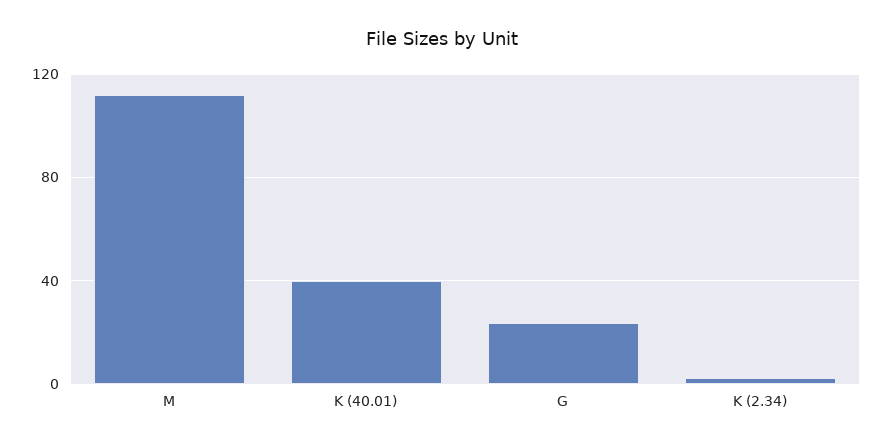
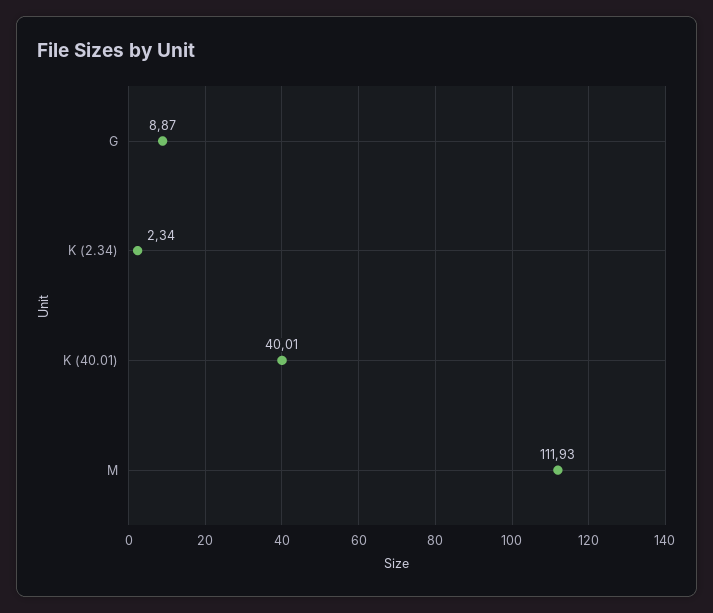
G: 25 -> 8.87

